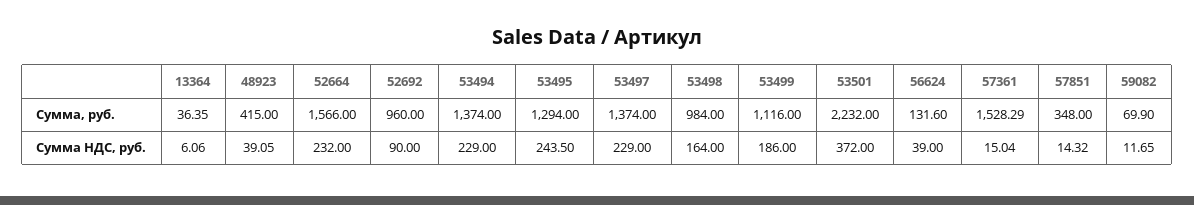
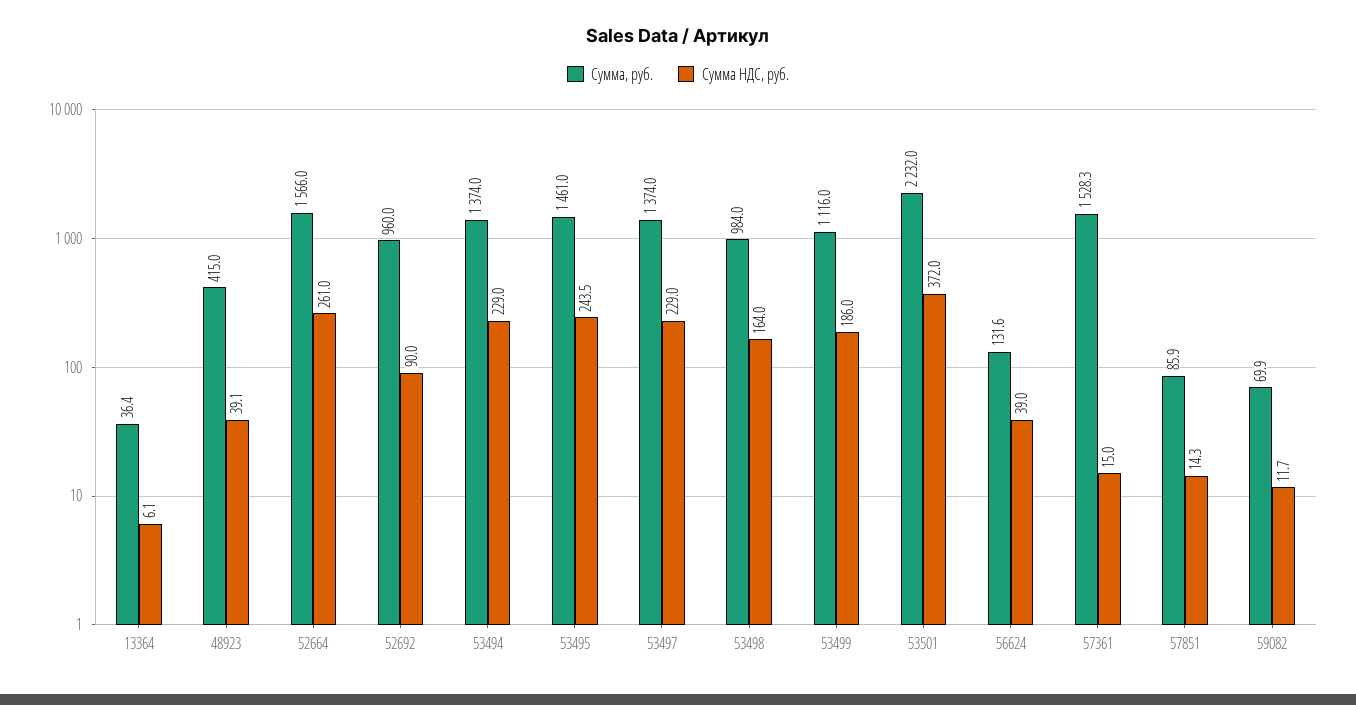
Сумма, руб., 53495: 1294 -> 1461
Сумма, руб., 57851: 348 -> 85.9
Сумма НДС, руб., 52664: 232 -> 261

